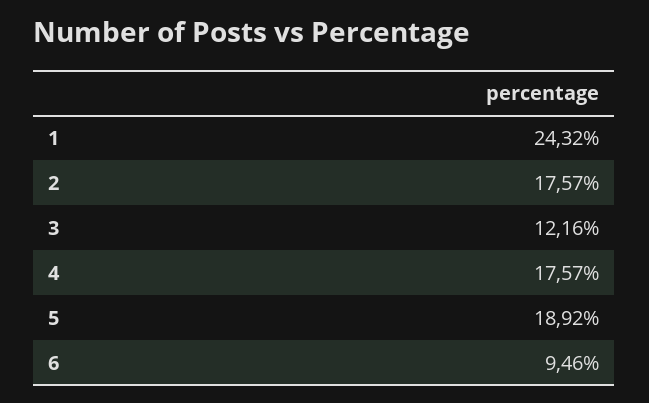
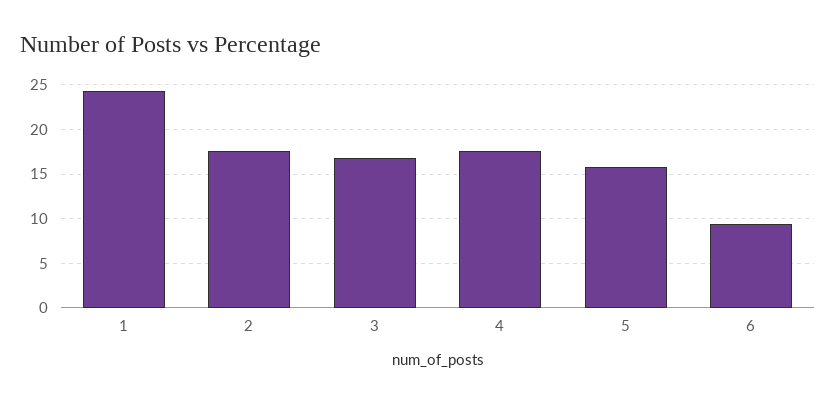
3: 12.16 -> 17
5: 18.92 -> 16

